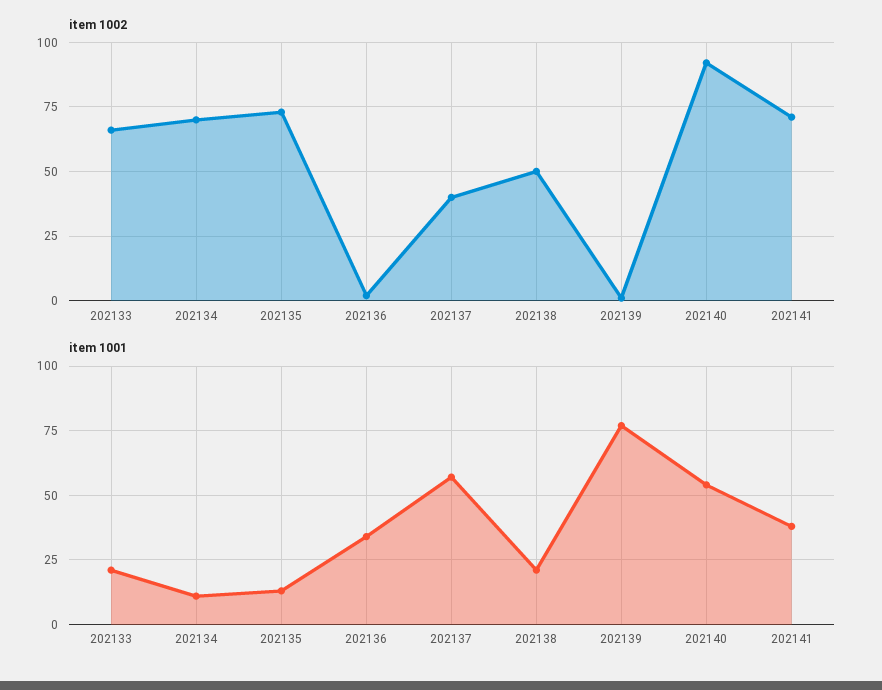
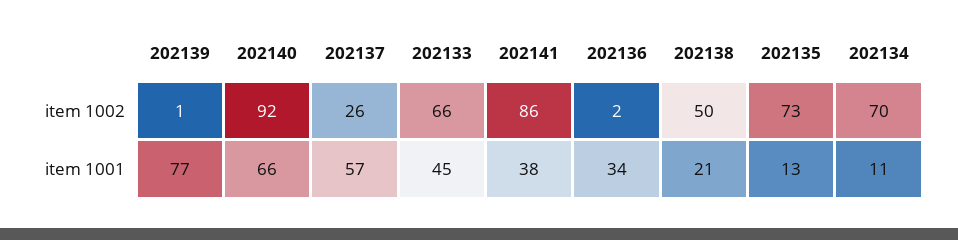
item 1002, 202137: 40 -> 26
item 1002, 202141: 70 -> 86
item 1001, 202133: 20 -> 45
item 1001, 202140: 55 -> 66

